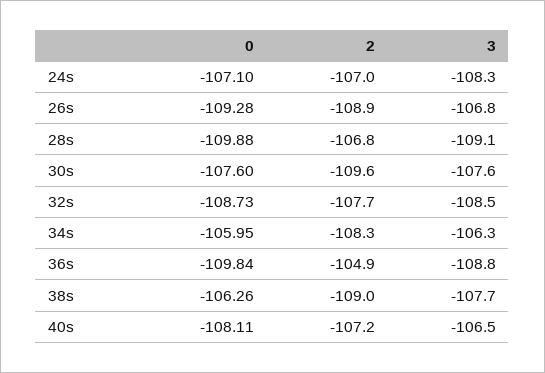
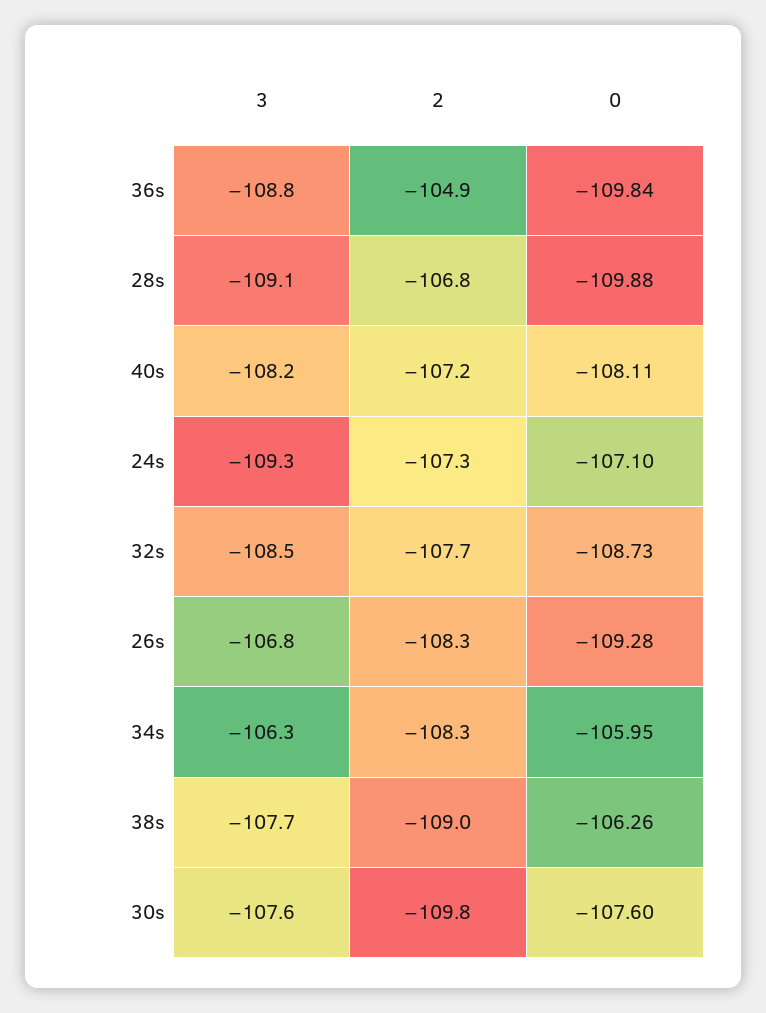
2, 24s: -107 -> -107.3
3, 24s: -108.3 -> -109.3
2, 26s: -108.9 -> -108.3
2, 30s: -109.6 -> -109.8
3, 40s: -106.5 -> -108.2

